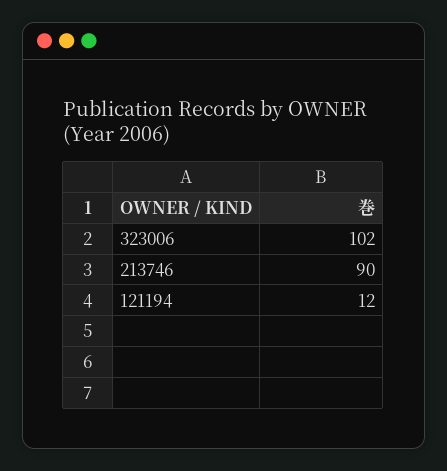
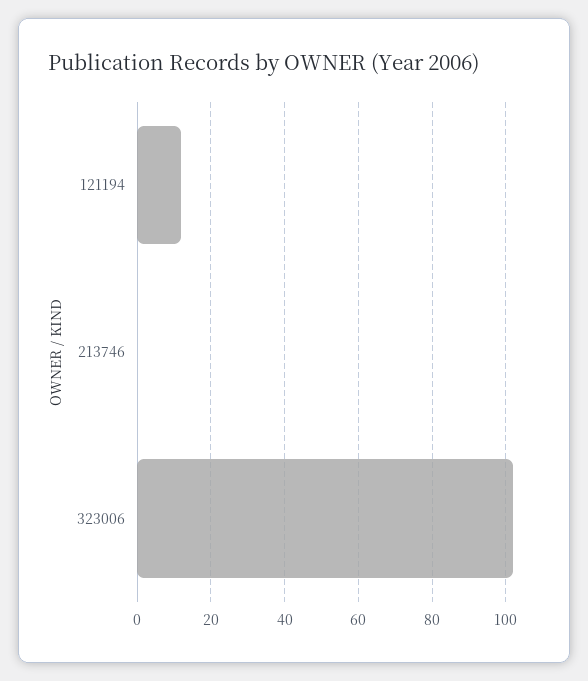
213746: 90 -> 0

